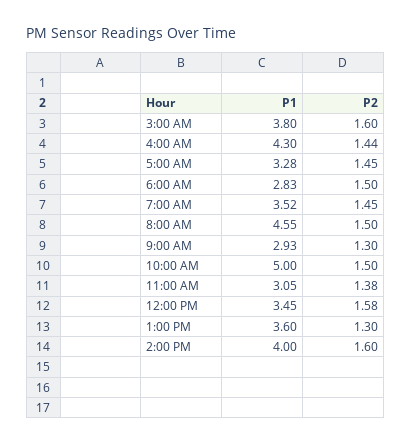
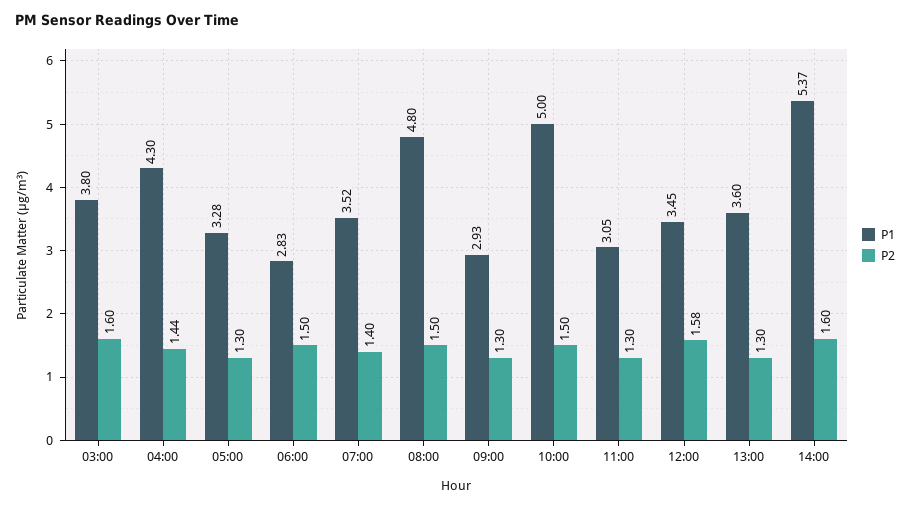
P2, 5:00 AM: 1.45 -> 1.3
P2, 7:00 AM: 1.45 -> 1.4
P1, 8:00 AM: 4.55 -> 4.8
P2, 11:00 AM: 1.38 -> 1.3
P1, 2:00 PM: 4 -> 5.37

